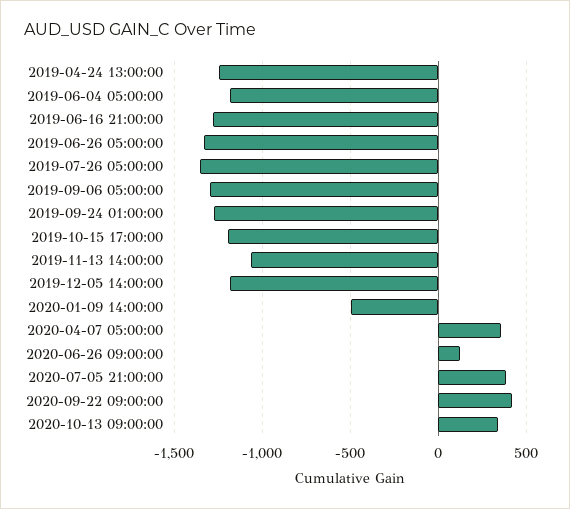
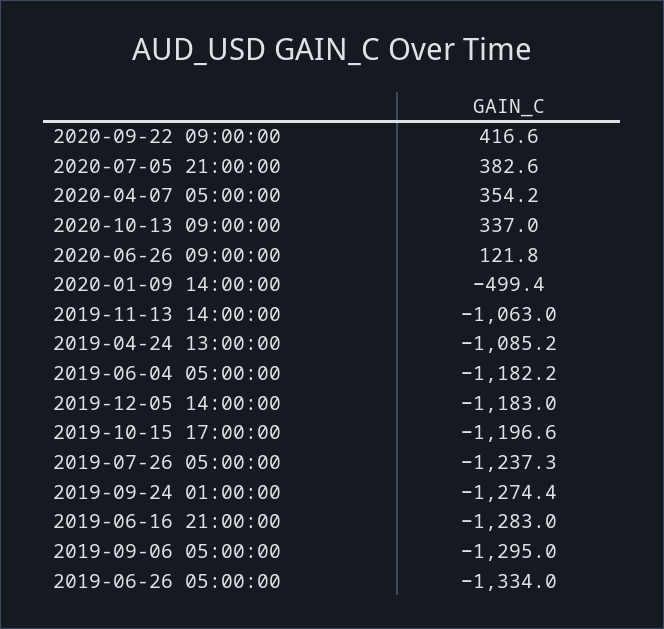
2019-04-24 13:00:00: -1250 -> -1085.2
2019-07-26 05:00:00: -1350 -> -1237.3

